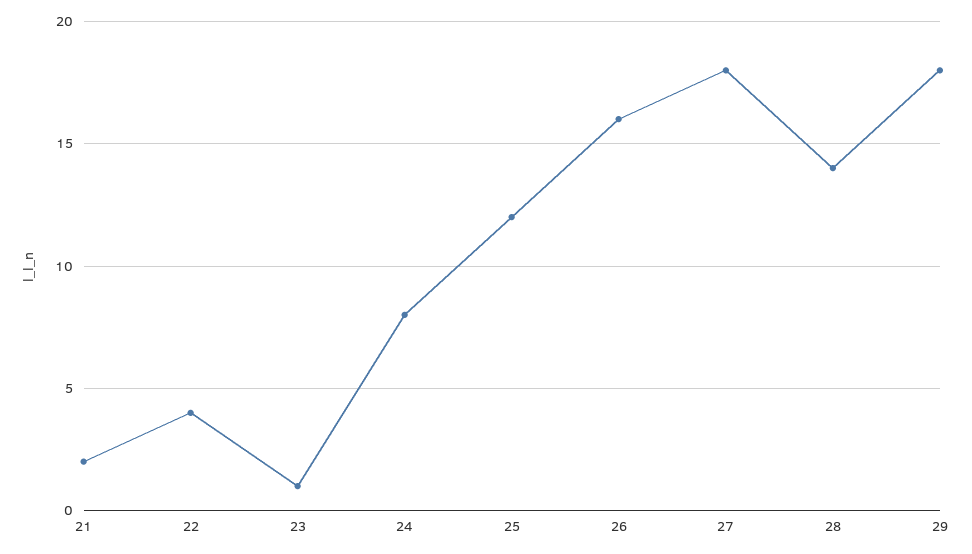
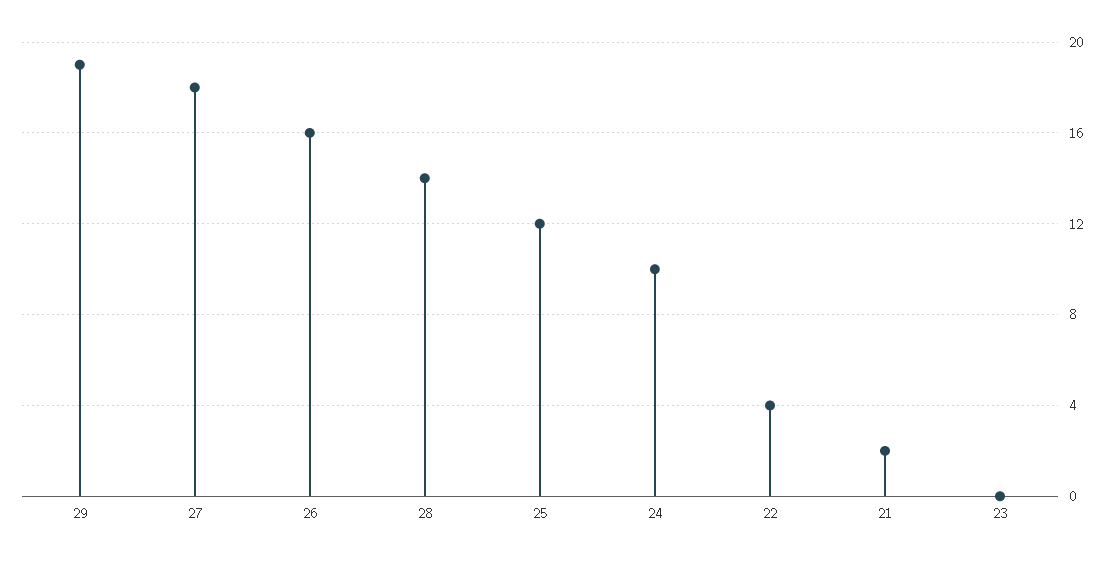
23: 1 -> 0
24: 8 -> 10
29: 18 -> 19

